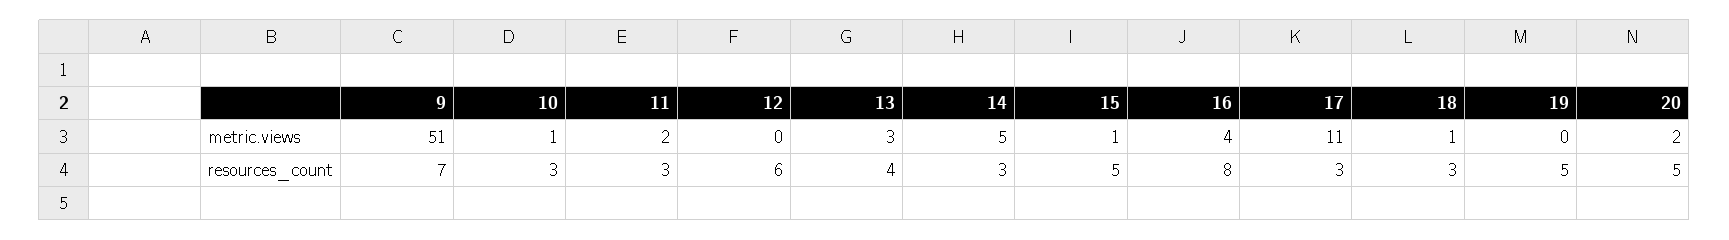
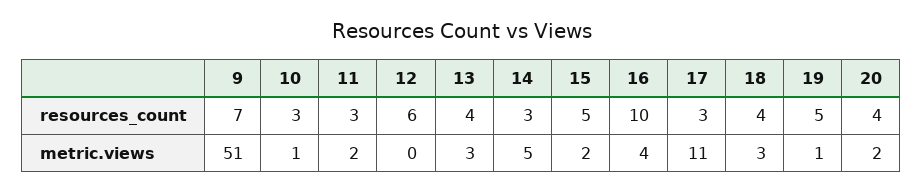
15, metric.views: 1 -> 2
18, metric.views: 1 -> 3
19, metric.views: 0 -> 1
16, resources_count: 8 -> 10
18, resources_count: 3 -> 4
20, resources_count: 5 -> 4

